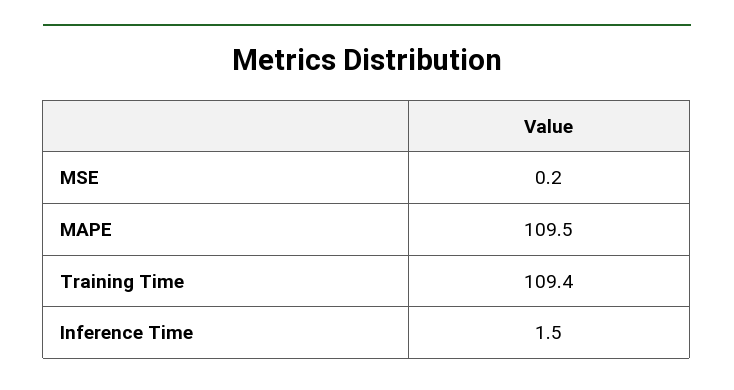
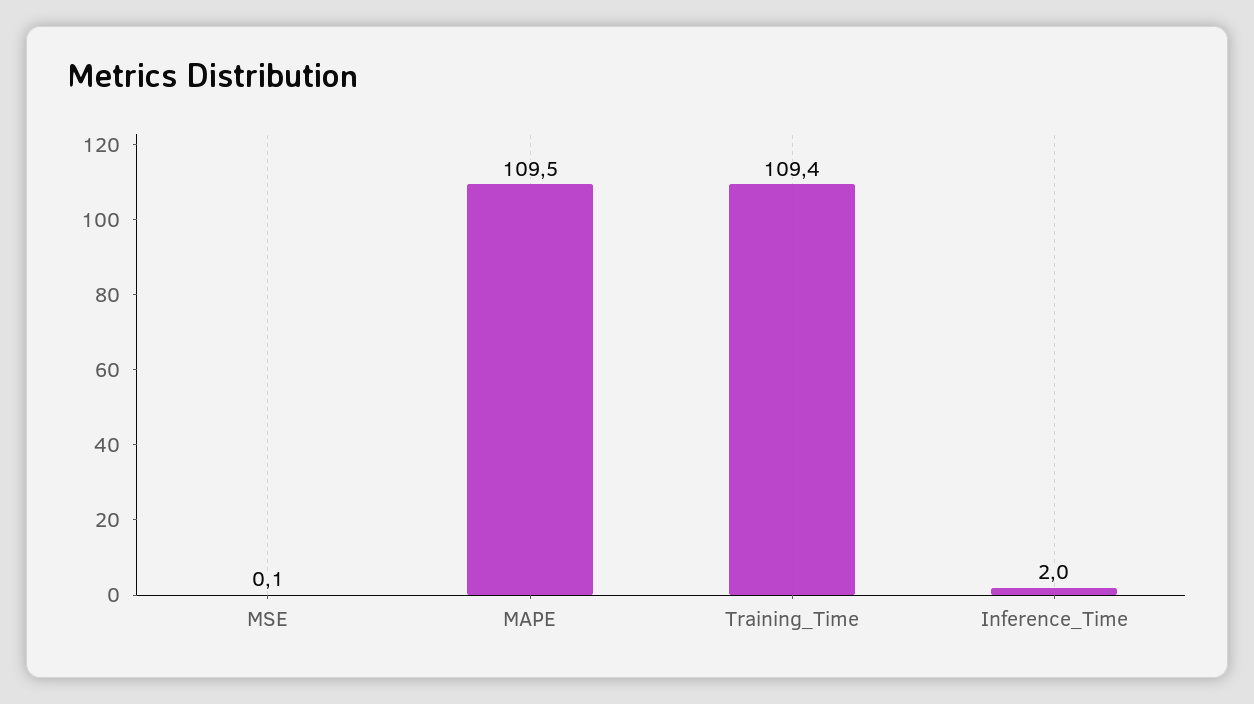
MSE: 0.2 -> 0.1
Inference Time: 1.5 -> 2

